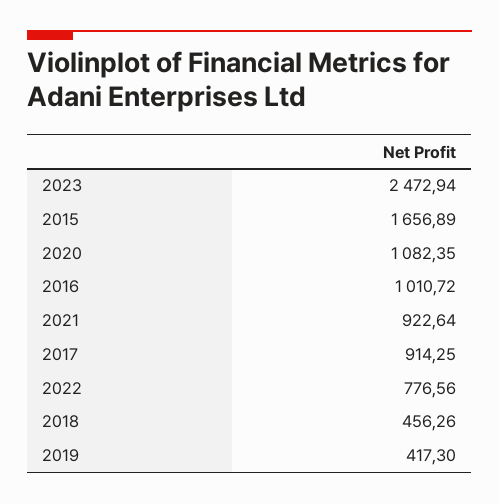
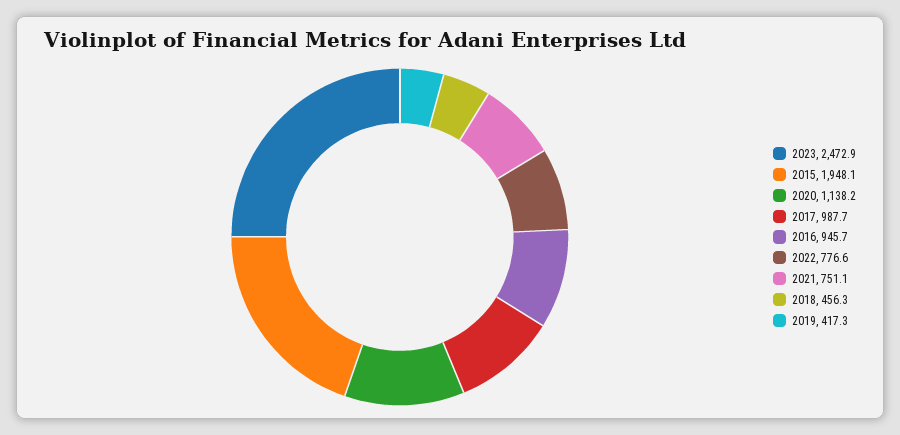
2015: 1656.89 -> 1948.1
2020: 1082.35 -> 1138.2
2016: 1010.72 -> 945.7
2021: 922.64 -> 751.1
2017: 914.25 -> 987.7

